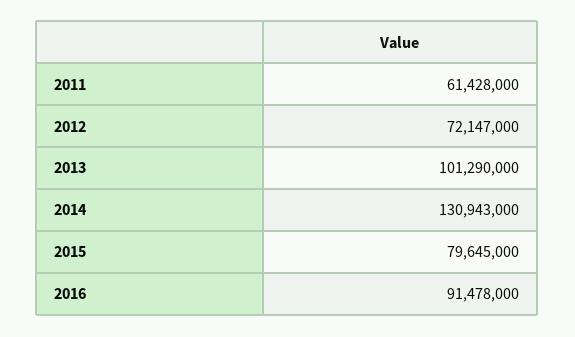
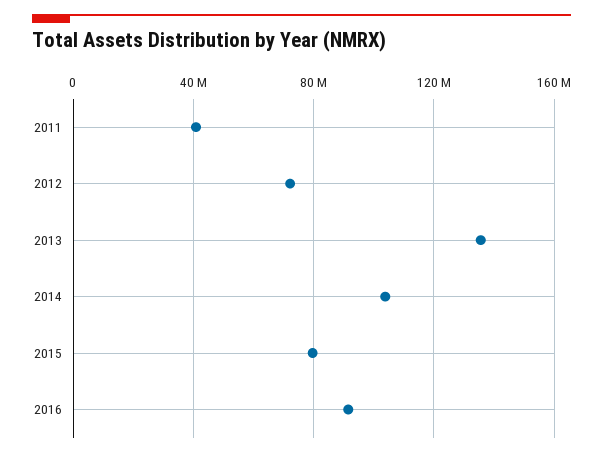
2011: 61428000 -> 40000000
2013: 101290000 -> 135000000
2014: 130943000 -> 105000000

